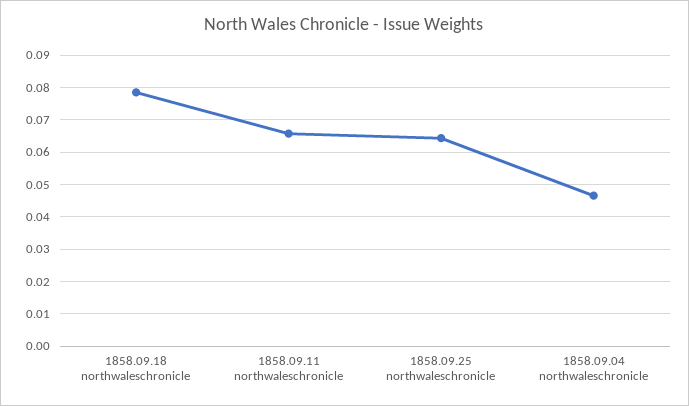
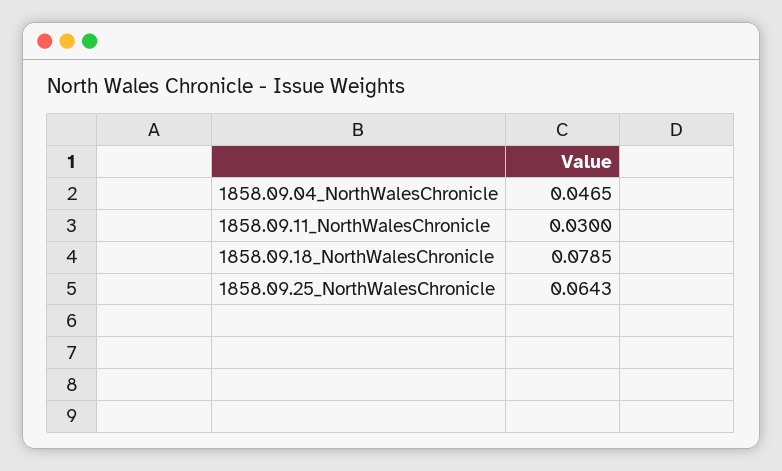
1858.09.11 northwaleschronicle: 0.066 -> 0.03

